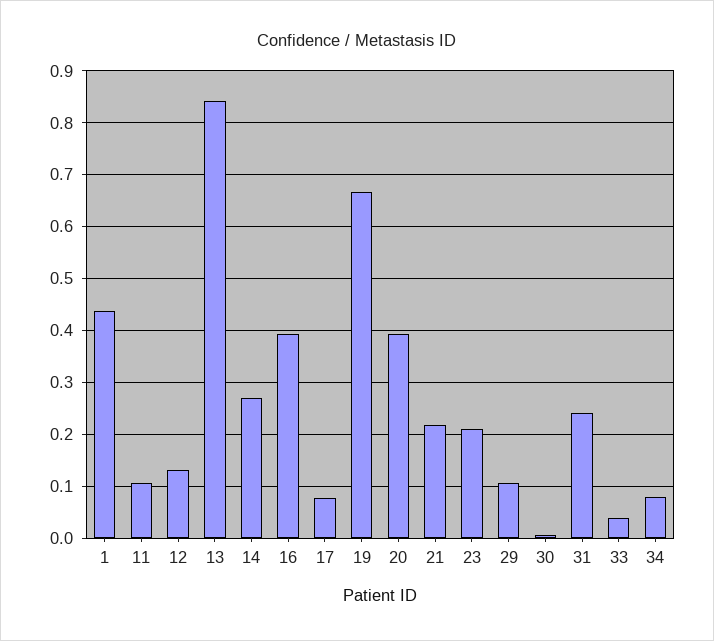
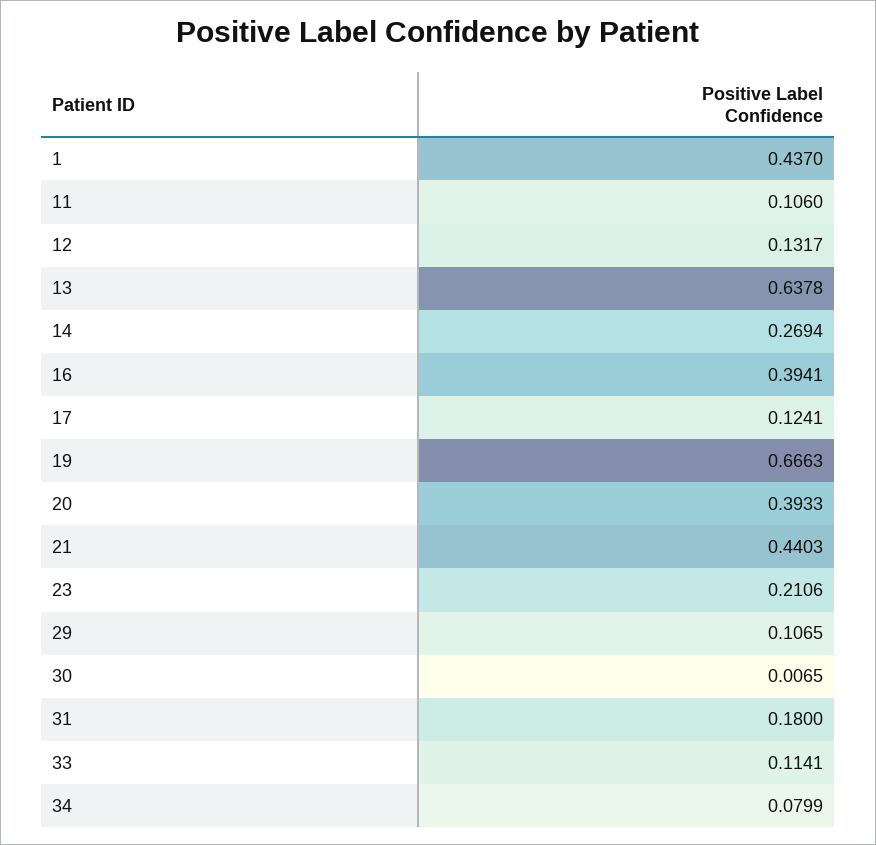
13: 0.84 -> 0.6378
17: 0.08 -> 0.1241
21: 0.22 -> 0.4403
31: 0.24 -> 0.18
33: 0.04 -> 0.1141

